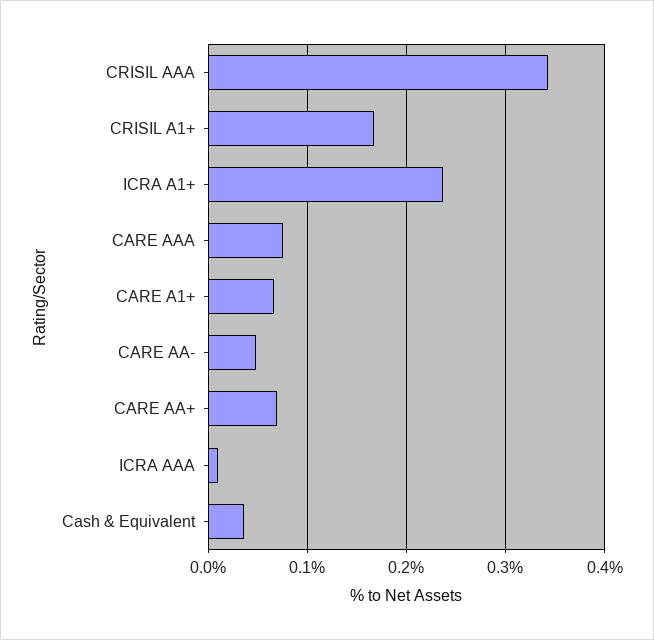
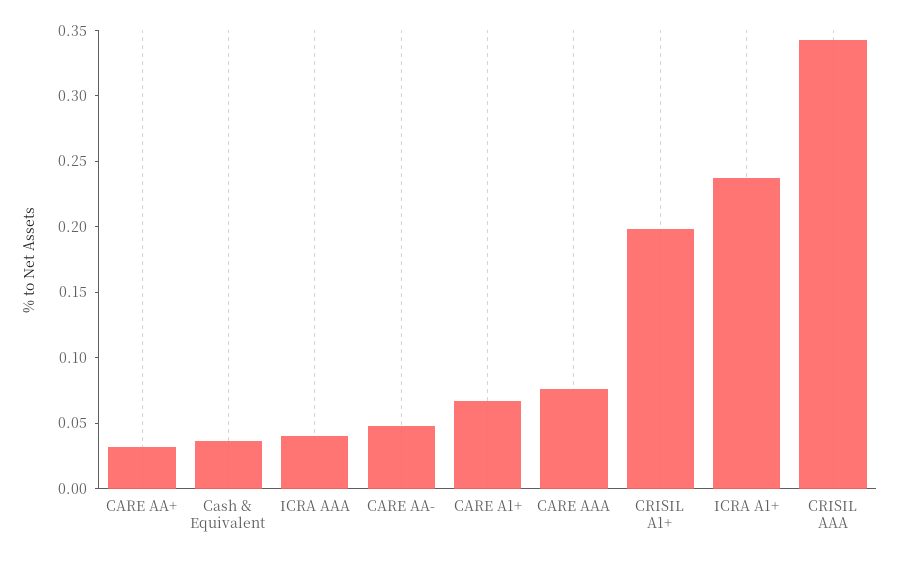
CRISIL A1+: 0.17 -> 0.2
CARE AA+: 0.07 -> 0.03
ICRA AAA: 0.01 -> 0.04

